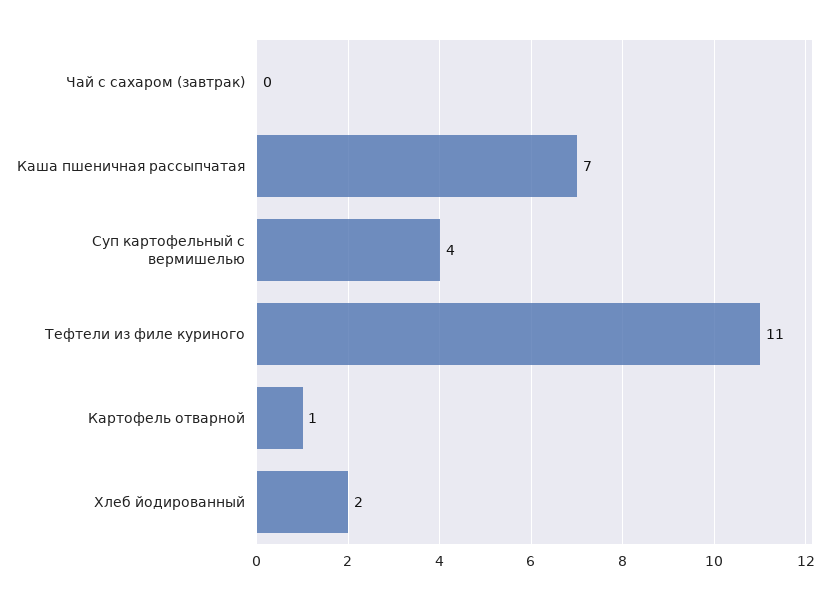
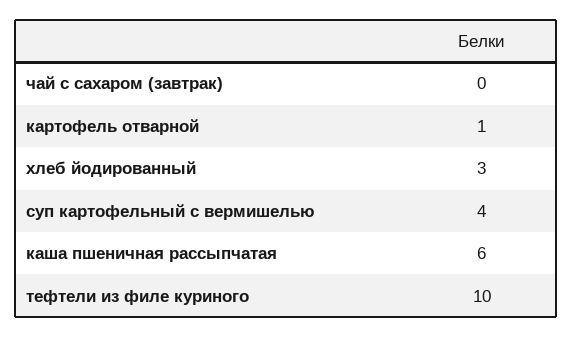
Каша пшеничная рассыпчатая: 7 -> 6
Тефтели из филе куриного: 11 -> 10
Хлеб йодированный: 2 -> 3

